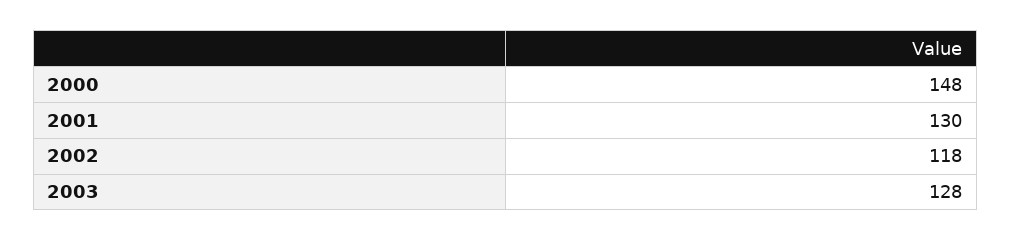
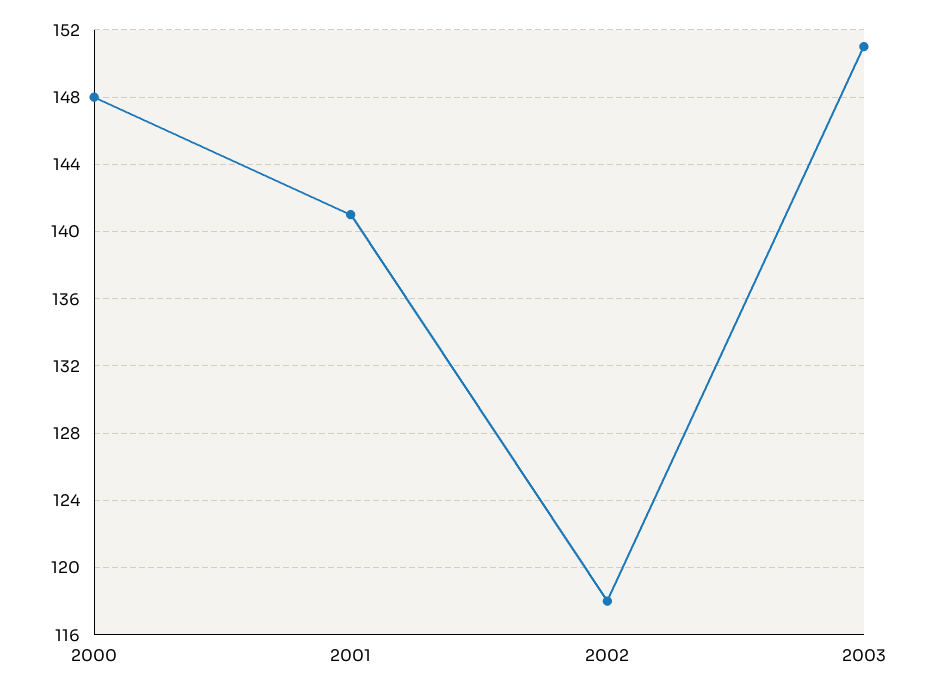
2001: 130 -> 141
2003: 128 -> 151

